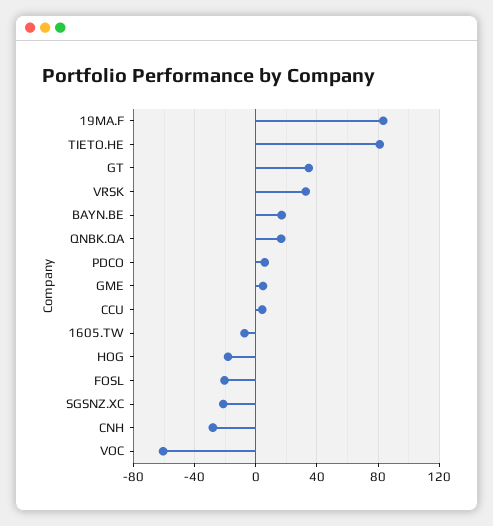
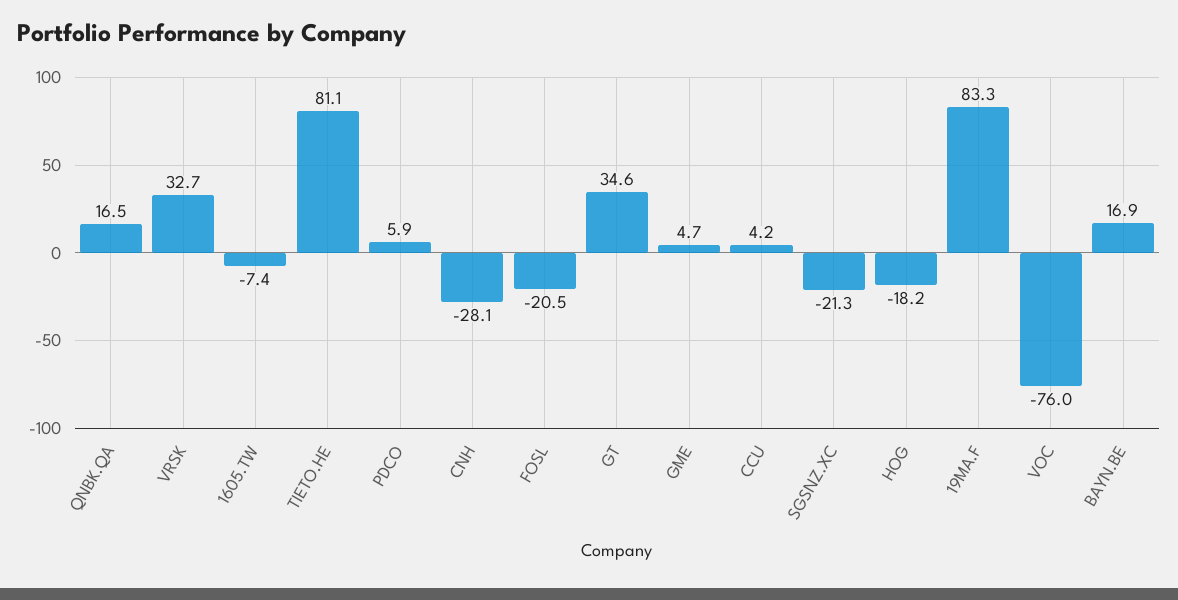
VOC: -60 -> -76

